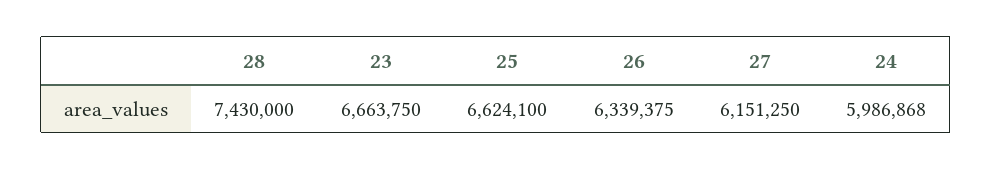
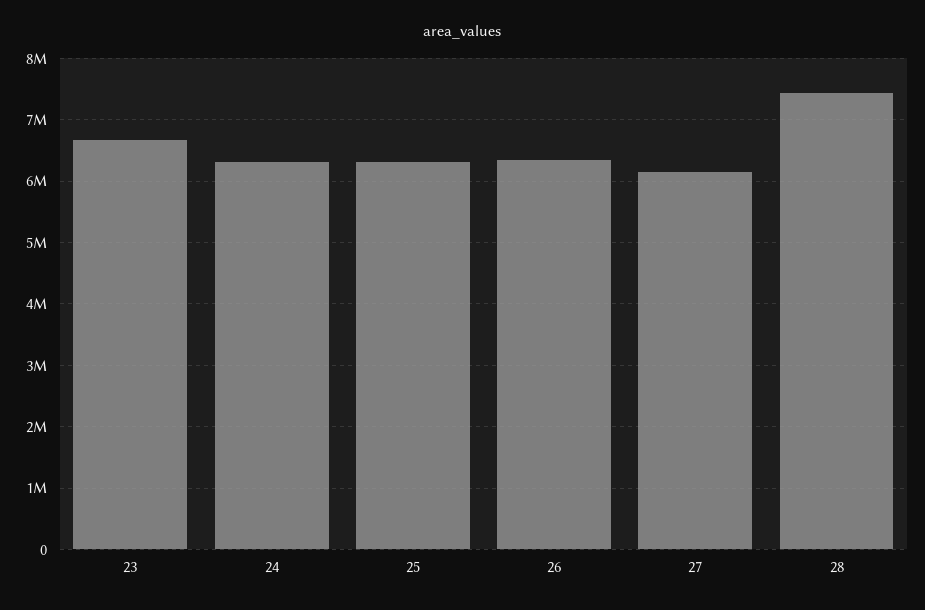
25: 6624100 -> 6300000
24: 5986868 -> 6300000

